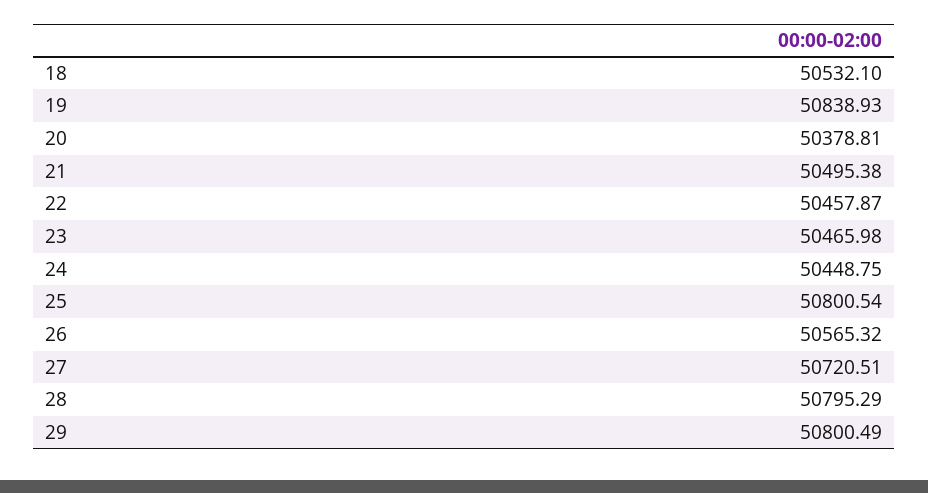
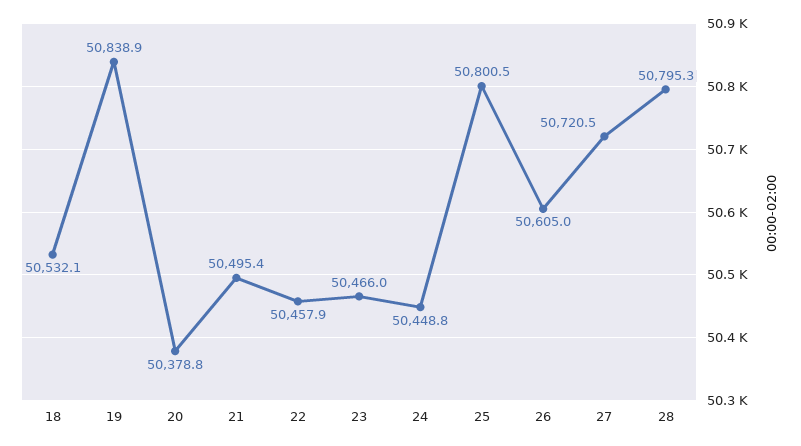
26: 50565.32 -> 50605
29: 50800.49 -> none

